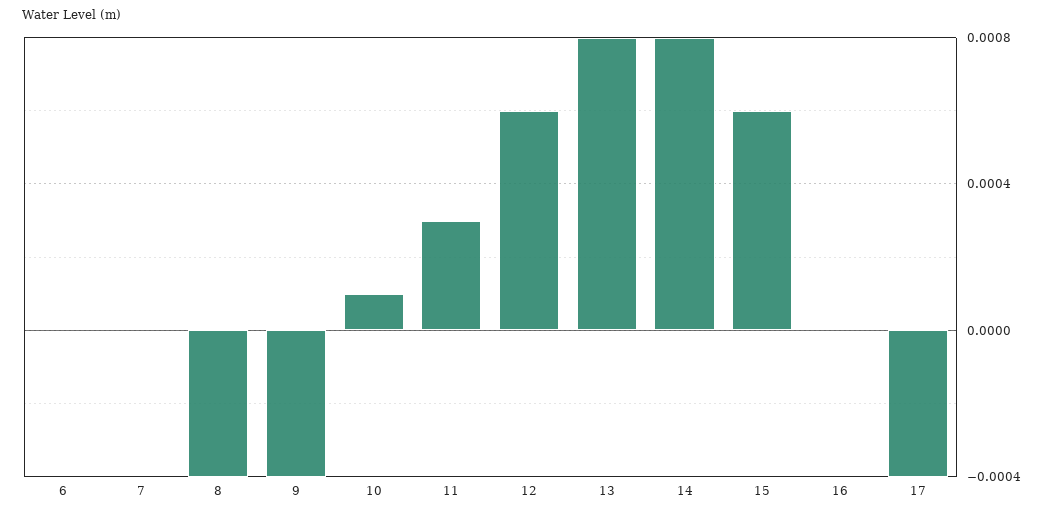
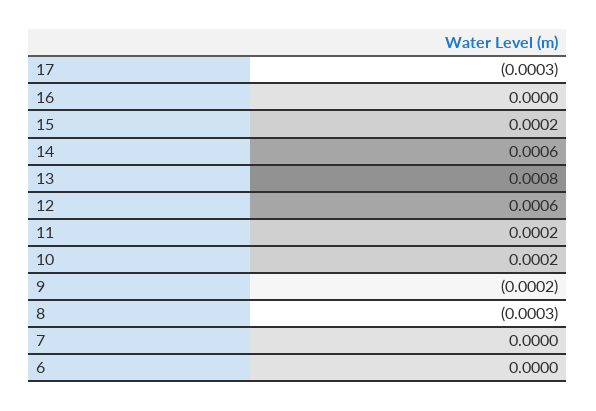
8: -0.0004 -> -0.0003
9: -0.0004 -> -0.0002
10: 0.0001 -> 0.0002
11: 0.0003 -> 0.0002
14: 0.0008 -> 0.0006
15: 0.0006 -> 0.0002
17: -0.0004 -> -0.0003

